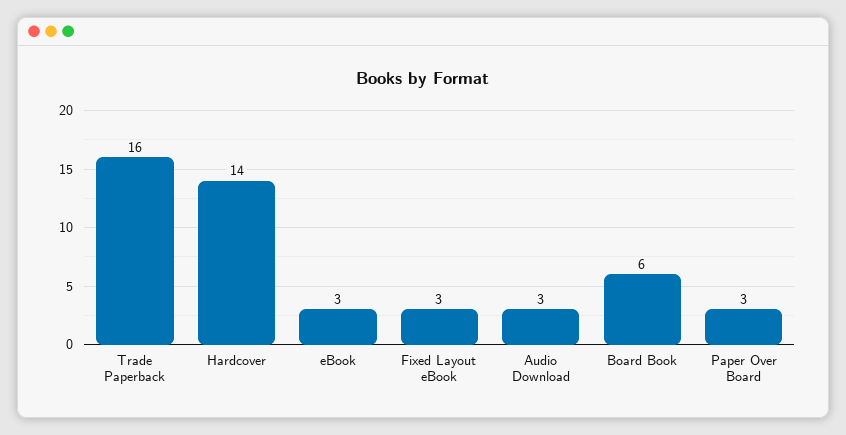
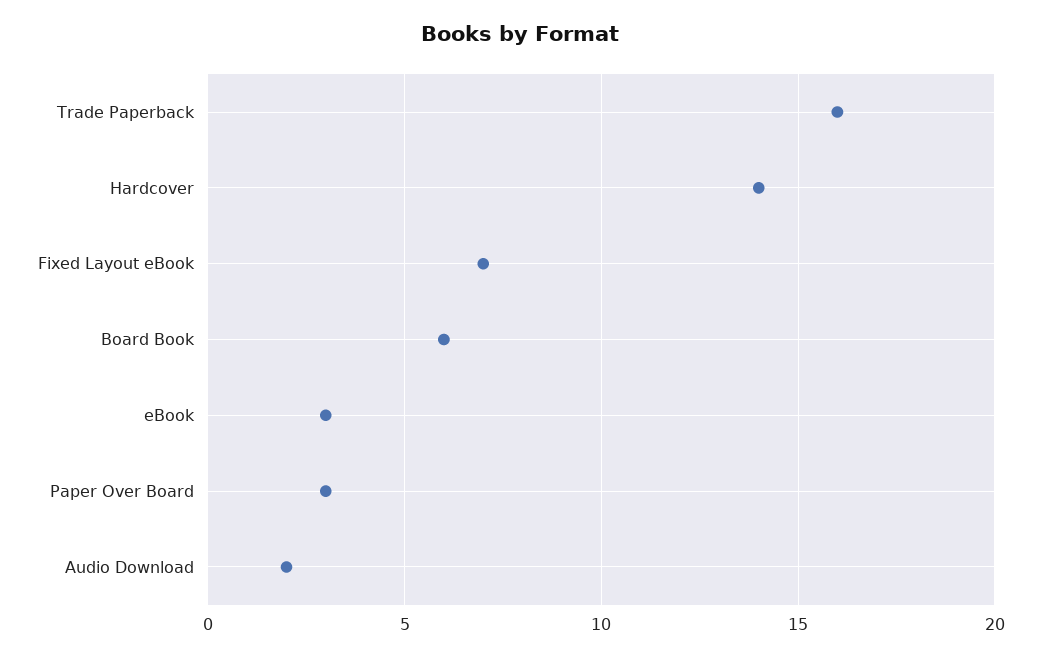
Fixed Layout eBook: 3 -> 7
Audio Download: 3 -> 2

